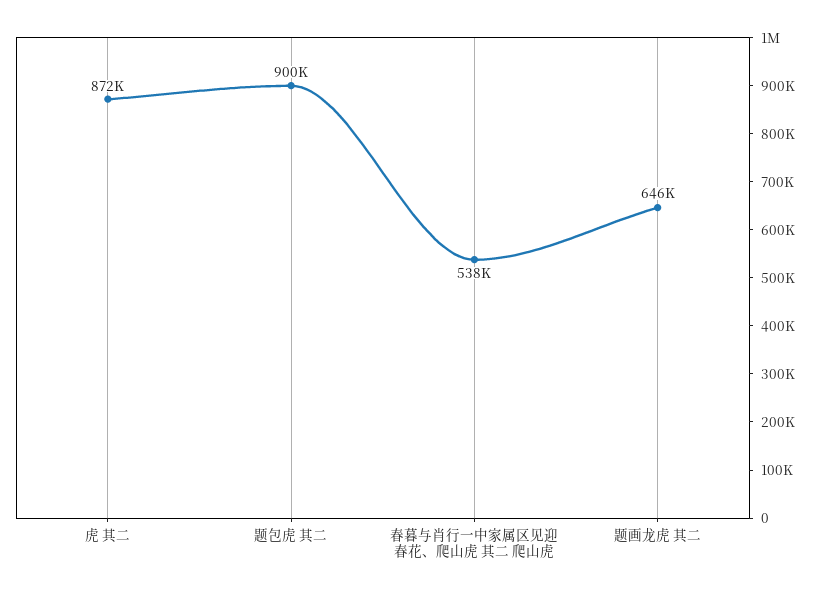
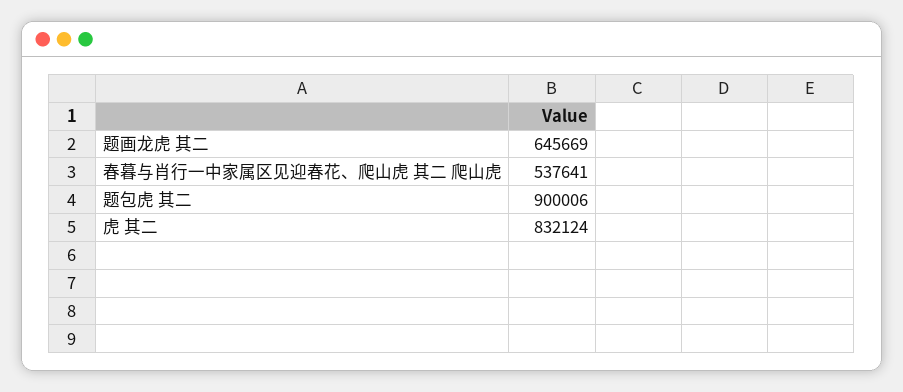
虎 其二: 872000 -> 832124

